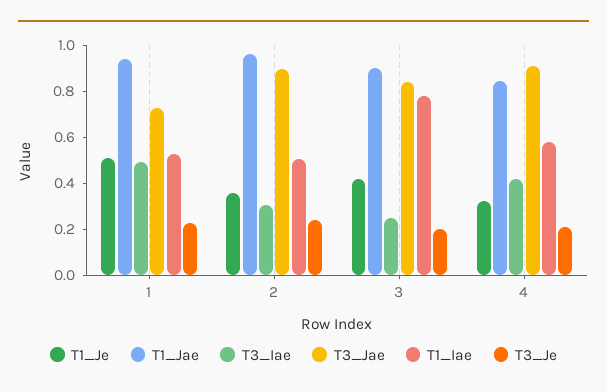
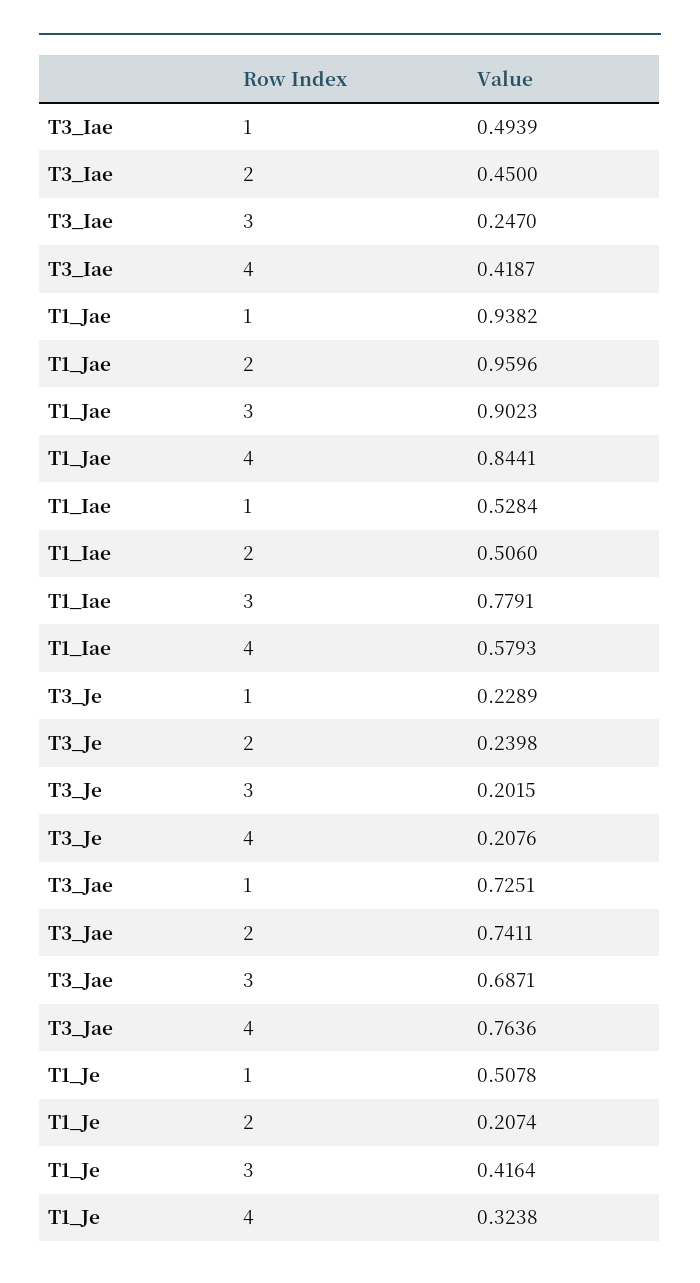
T1_Je, 2: 0.35 -> 0.2074
T3_Iae, 2: 0.3 -> 0.45
T3_Jae, 2: 0.9 -> 0.7411
T3_Jae, 3: 0.85 -> 0.6871
T3_Jae, 4: 0.9 -> 0.7636

